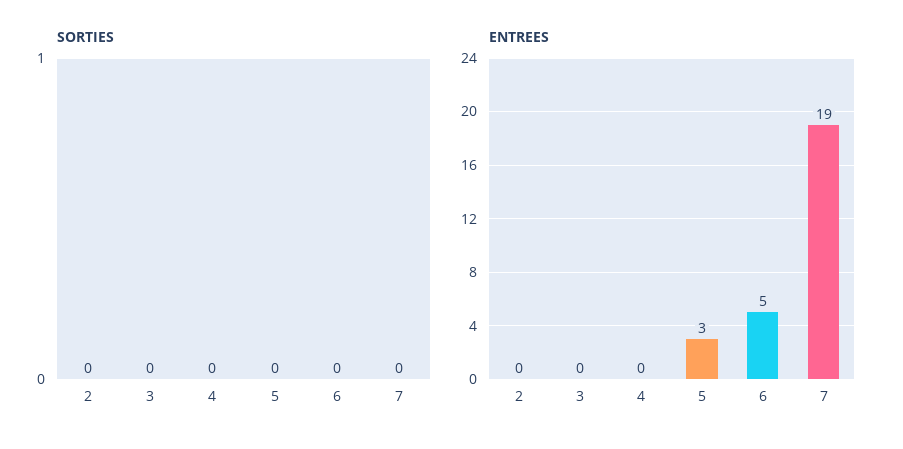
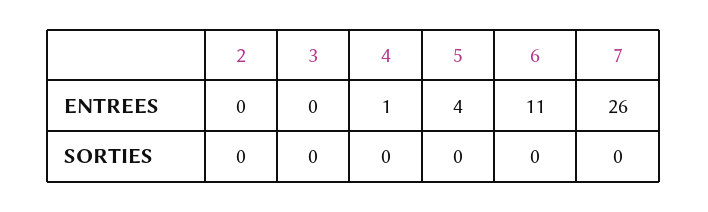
ENTREES, 4: 0 -> 1
ENTREES, 5: 3 -> 4
ENTREES, 6: 5 -> 11
ENTREES, 7: 19 -> 26

